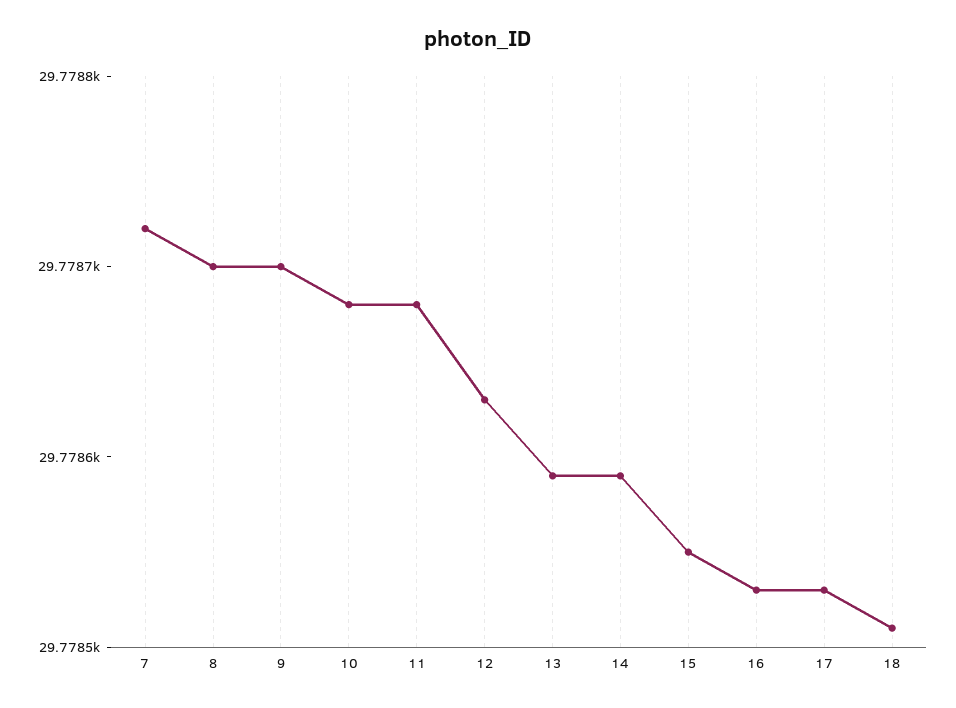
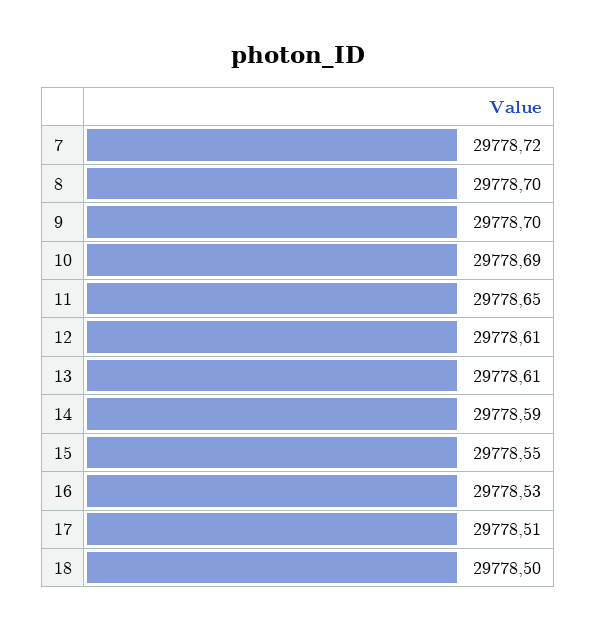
10: 29778.68 -> 29778.69
11: 29778.68 -> 29778.65
12: 29778.63 -> 29778.61
13: 29778.59 -> 29778.61
17: 29778.53 -> 29778.51
18: 29778.51 -> 29778.5

